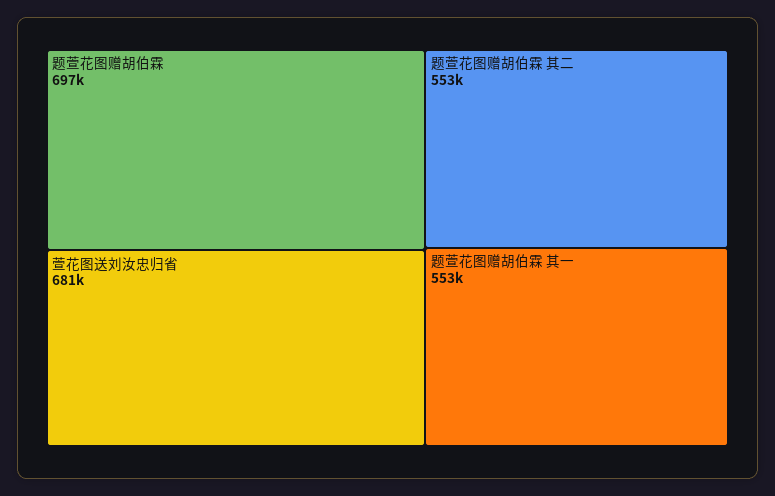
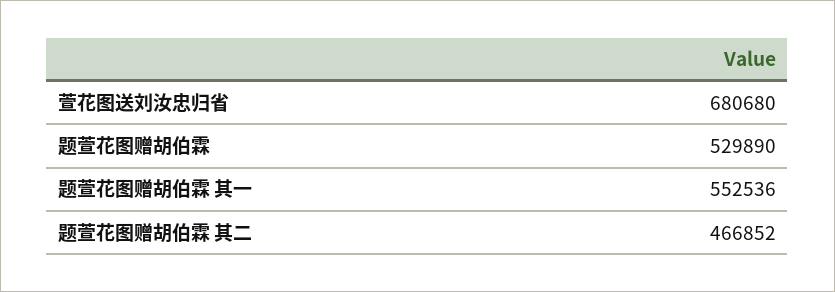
题萱花图赠胡伯霖: 697000 -> 529890
题萱花图赠胡伯霖 其二: 553000 -> 466852

